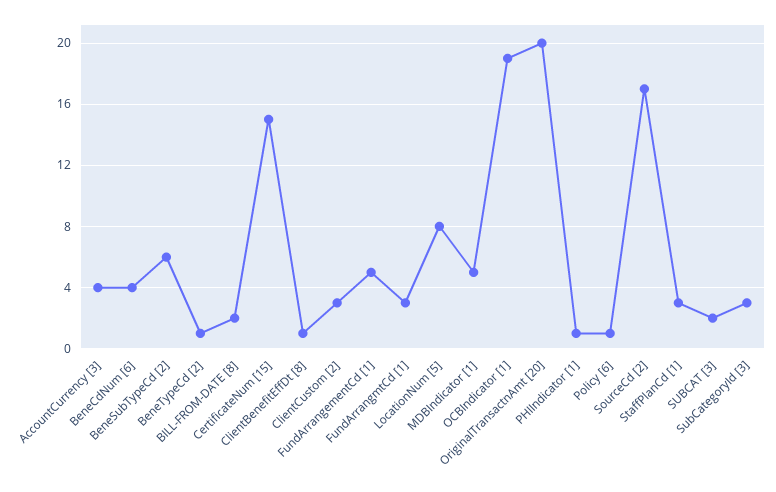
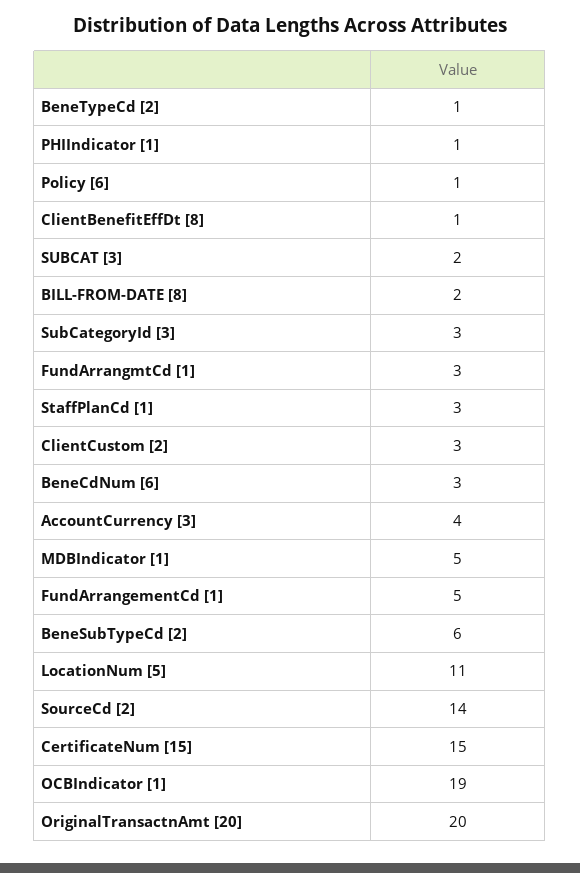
BeneCdNum [6]: 4 -> 3
LocationNum [5]: 8 -> 11
SourceCd [2]: 17 -> 14

